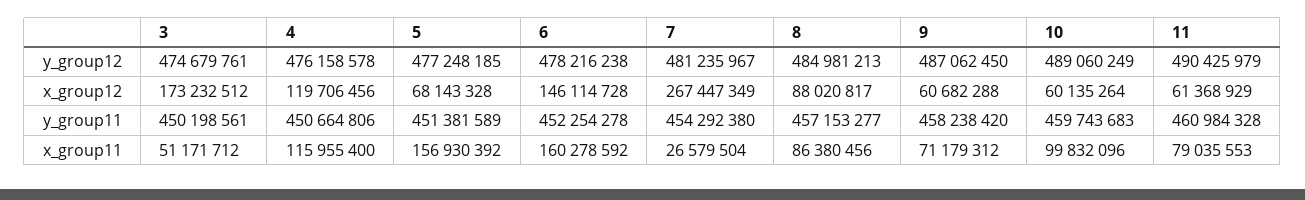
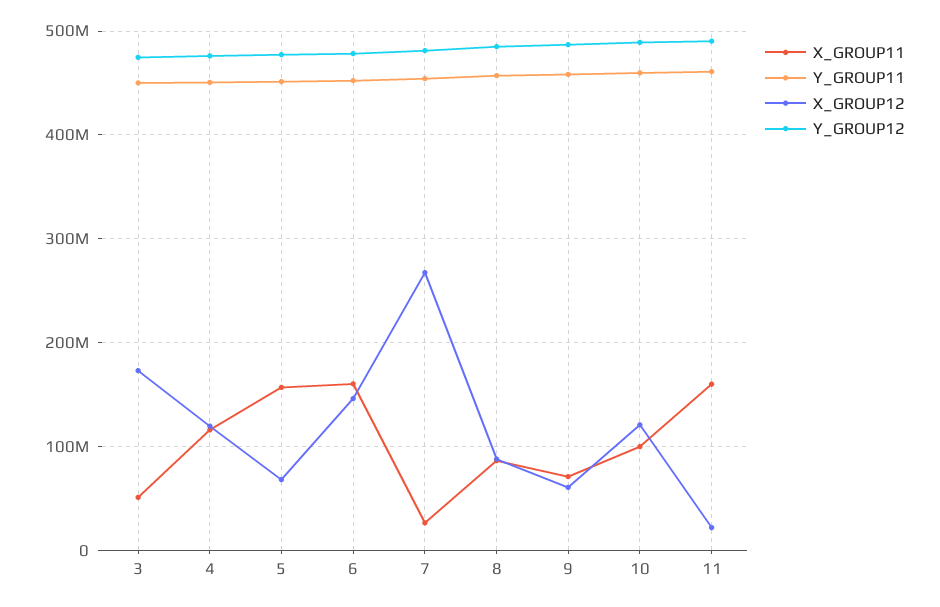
x_group12, 10: 60135264 -> 120000000
x_group12, 11: 61368929 -> 20000000
x_group11, 11: 79035553 -> 160000000

